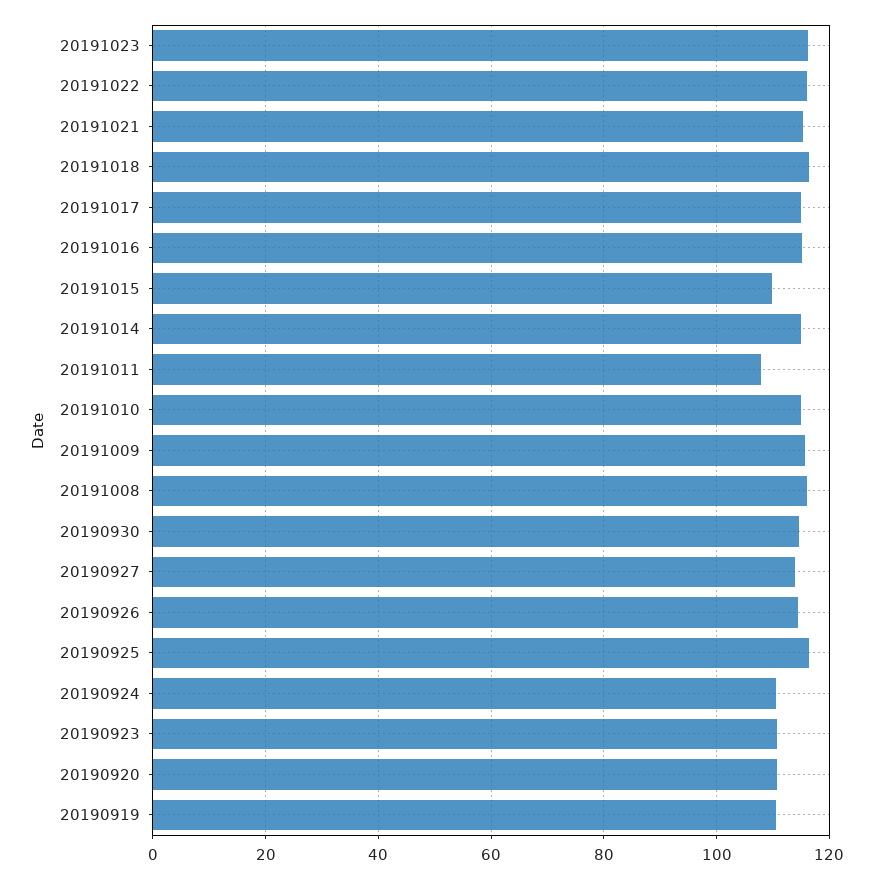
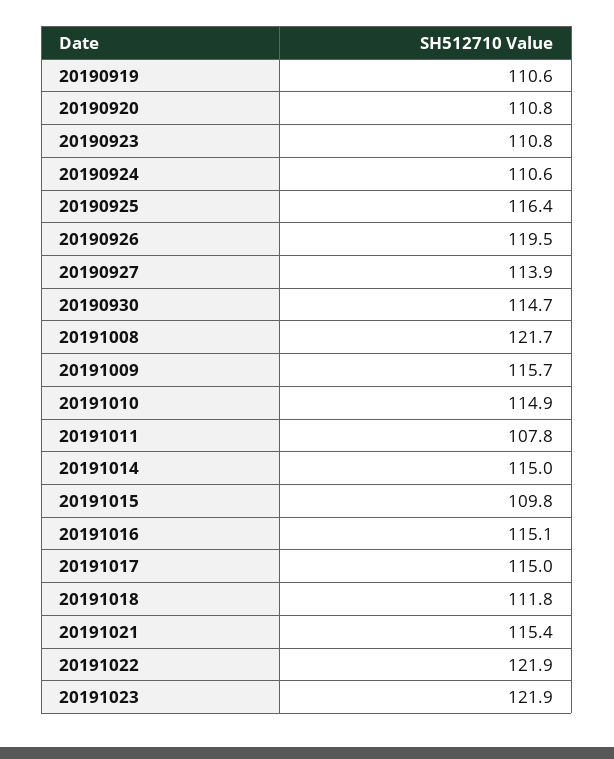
20191023: 116 -> 121.9
20191022: 116 -> 121.9
20191018: 116 -> 111.8
20191008: 116 -> 121.7
20190926: 114 -> 119.5

